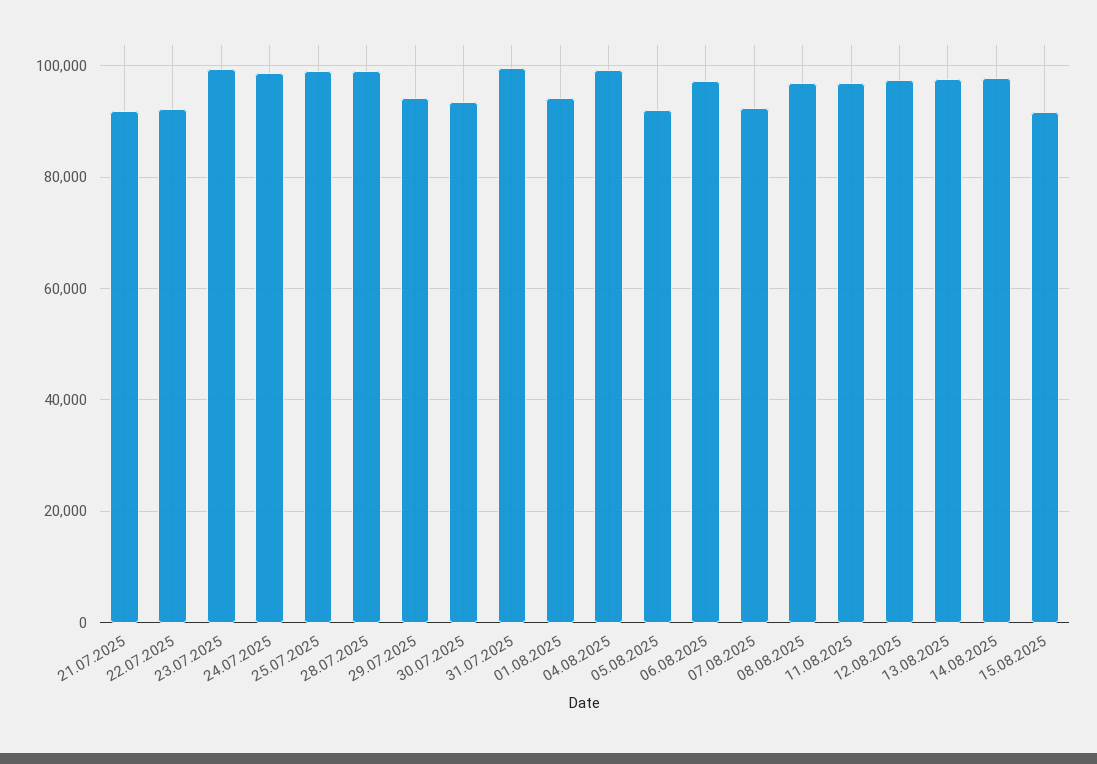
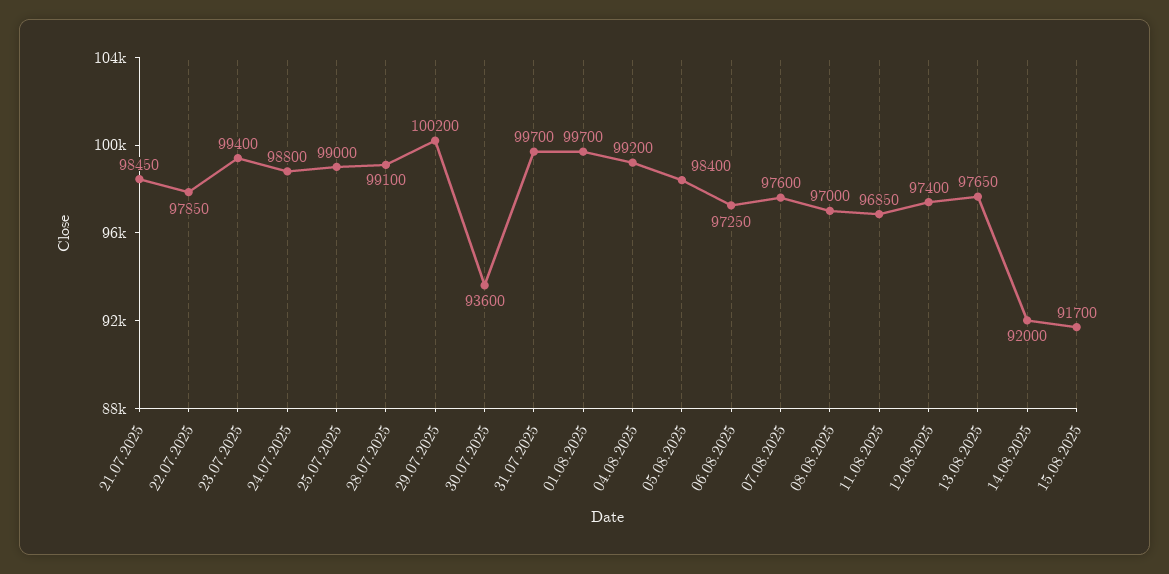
21.07.2025: 92000 -> 98450
22.07.2025: 92000 -> 97850
29.07.2025: 94000 -> 100200
01.08.2025: 94000 -> 99700
05.08.2025: 92000 -> 98400
07.08.2025: 92000 -> 97600
14.08.2025: 98000 -> 92000

